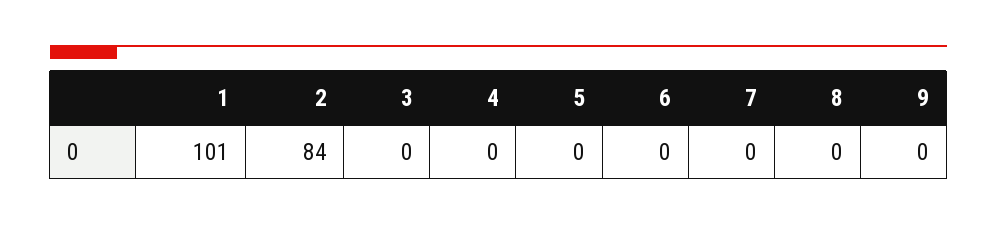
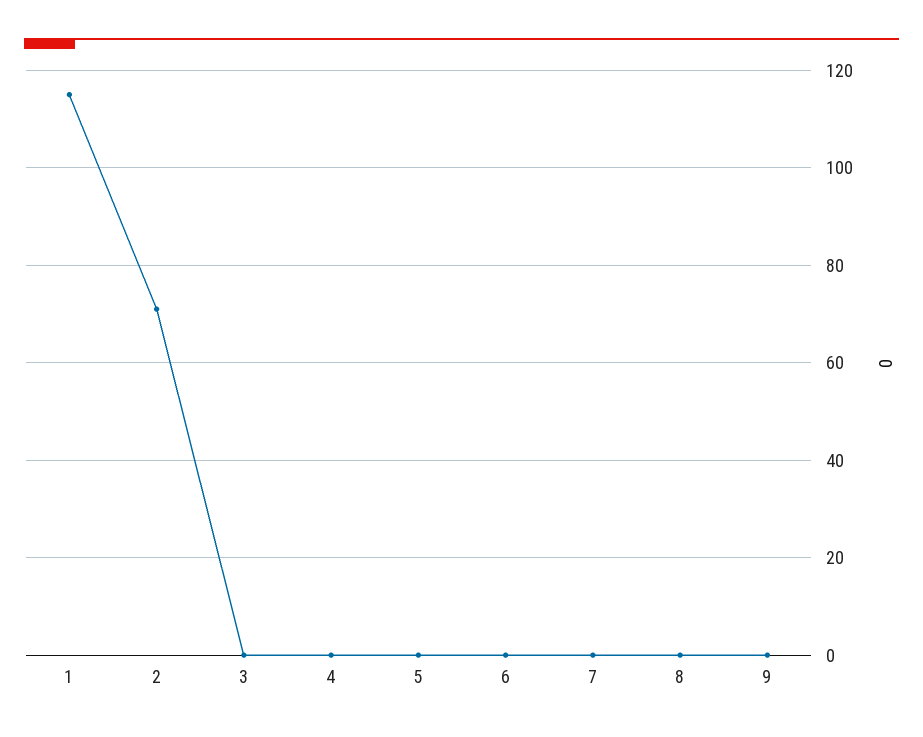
1: 101 -> 115
2: 84 -> 70

